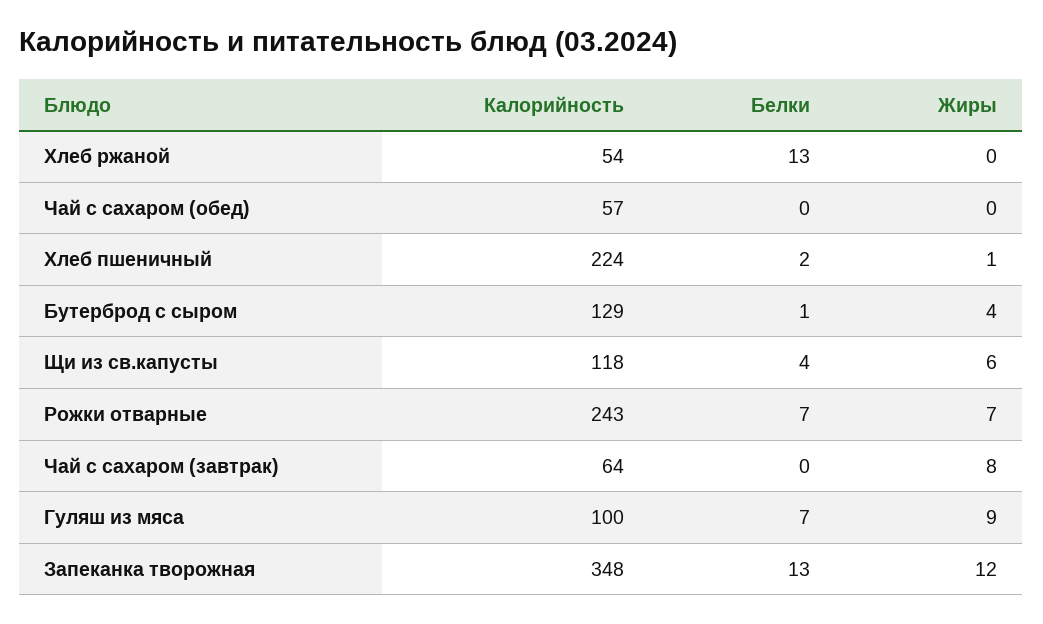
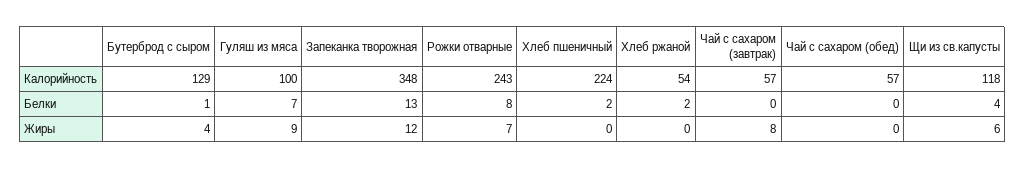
Белки, Хлеб ржаной: 13 -> 2
Жиры, Хлеб пшеничный: 1 -> 0
Белки, Рожки отварные: 7 -> 8
Калорийность, Чай с сахаром (завтрак): 64 -> 57

